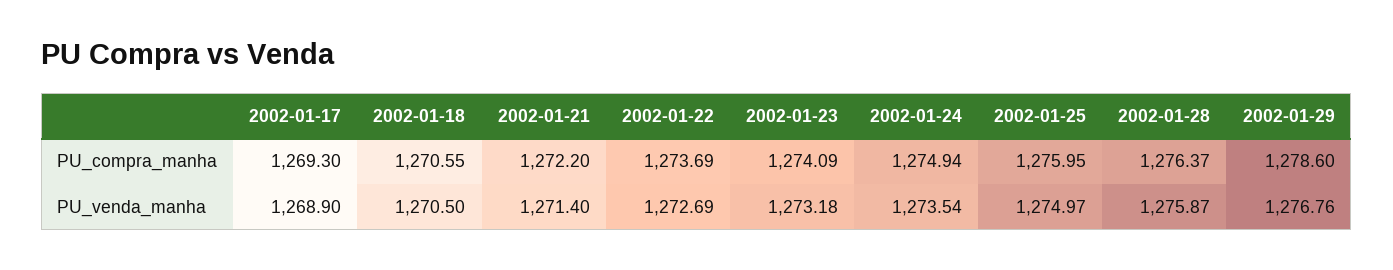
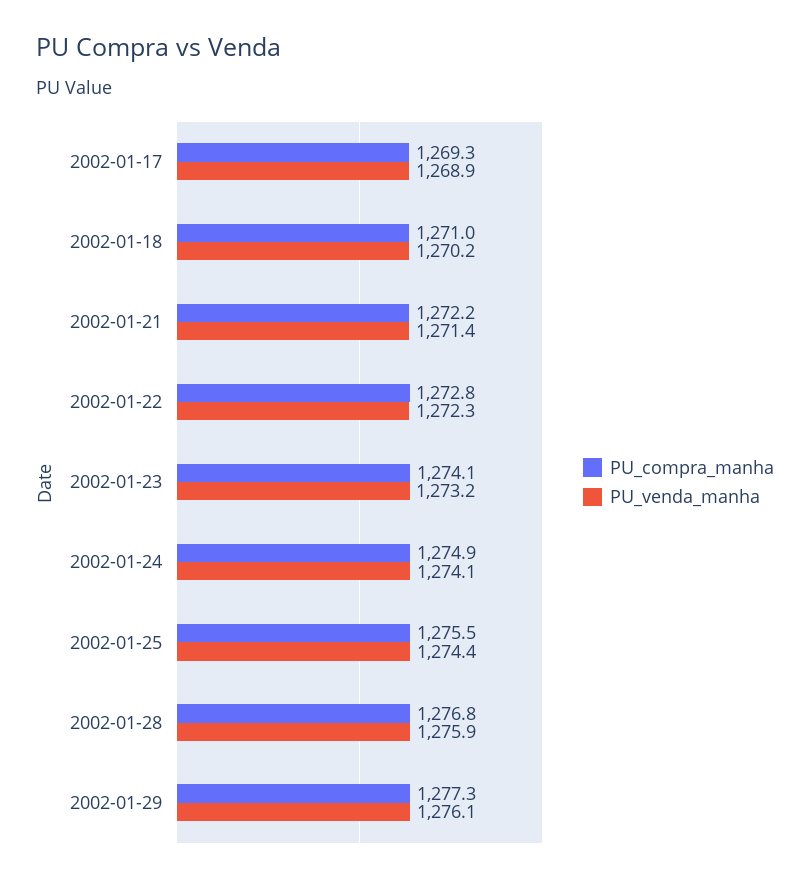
PU_compra_manha, 2002-01-18: 1270.55 -> 1271
PU_compra_manha, 2002-01-22: 1273.69 -> 1272.8
PU_compra_manha, 2002-01-25: 1275.95 -> 1275.5
PU_compra_manha, 2002-01-28: 1276.37 -> 1276.8
PU_compra_manha, 2002-01-29: 1278.6 -> 1277.3
PU_venda_manha, 2002-01-18: 1270.5 -> 1270.2
PU_venda_manha, 2002-01-22: 1272.69 -> 1272.3
PU_venda_manha, 2002-01-24: 1273.54 -> 1274.1
PU_venda_manha, 2002-01-25: 1274.97 -> 1274.4
PU_venda_manha, 2002-01-29: 1276.76 -> 1276.1

